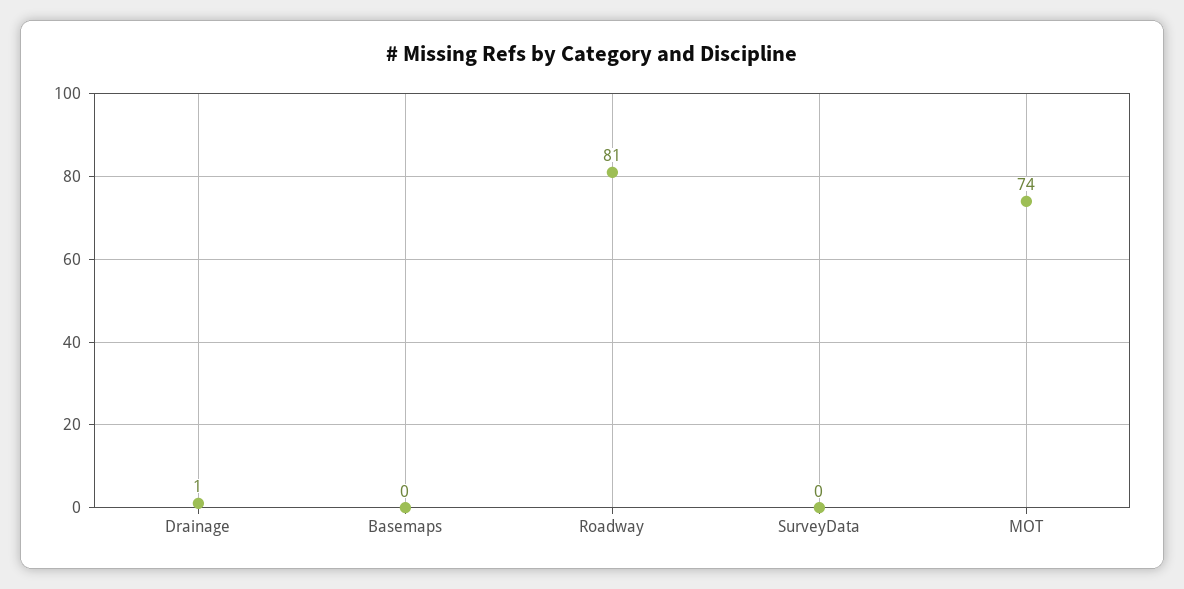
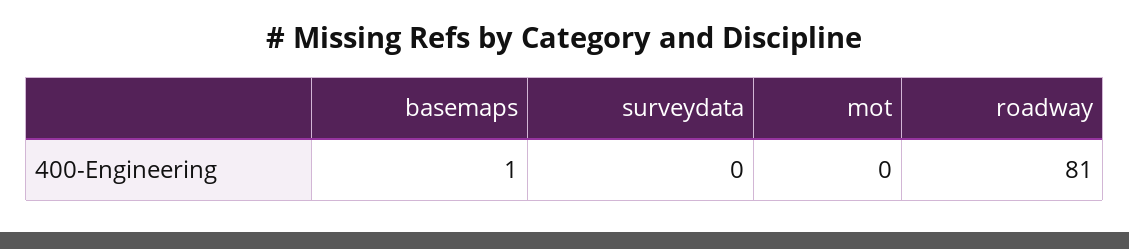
Drainage: 1 -> none
Basemaps: 0 -> 1
MOT: 74 -> 0

